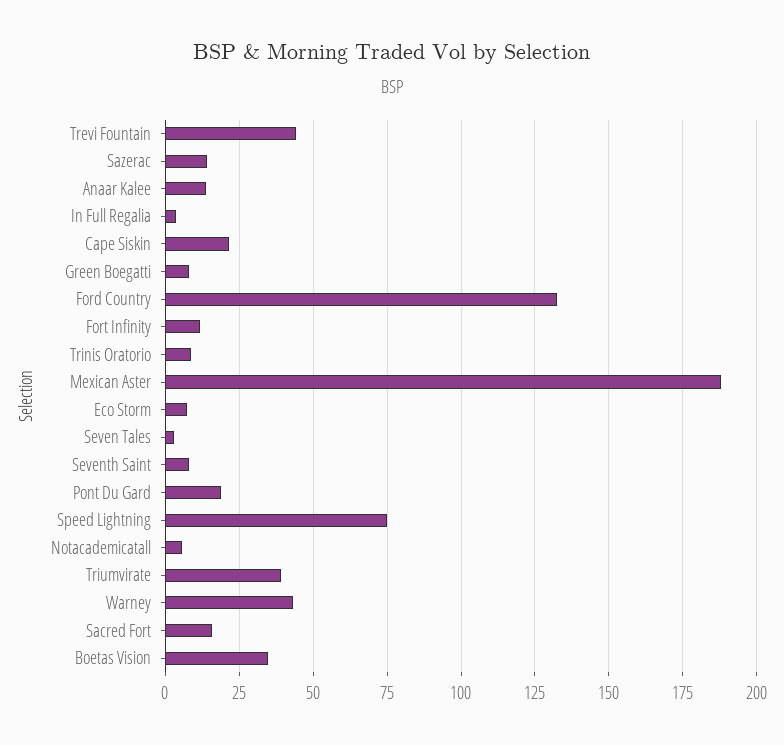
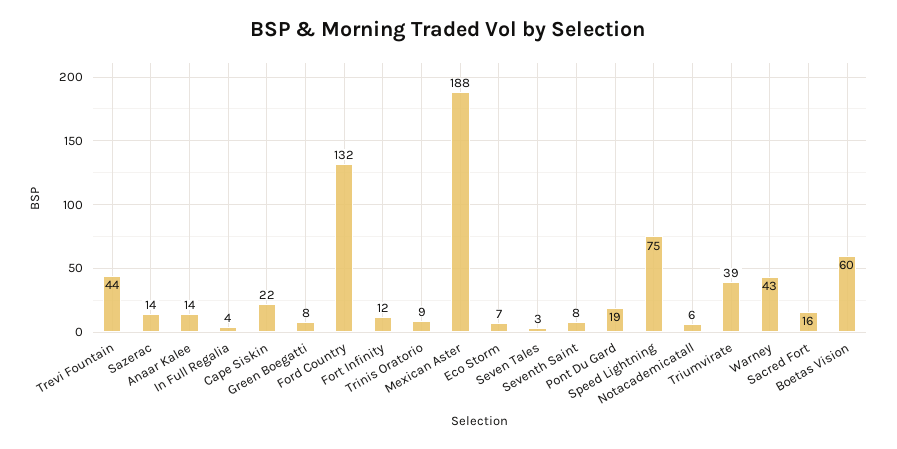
Boetas Vision: 35 -> 60

